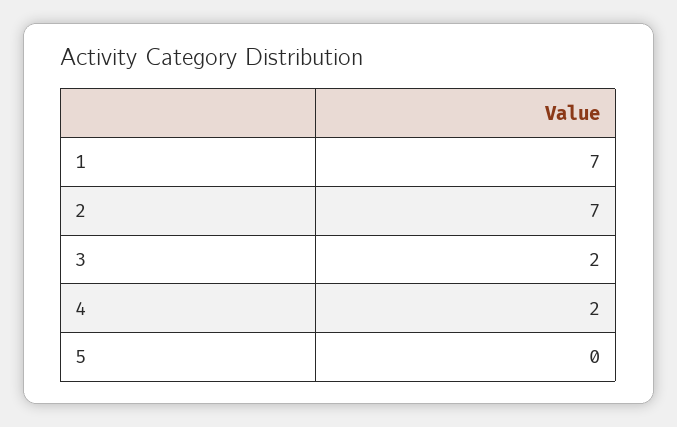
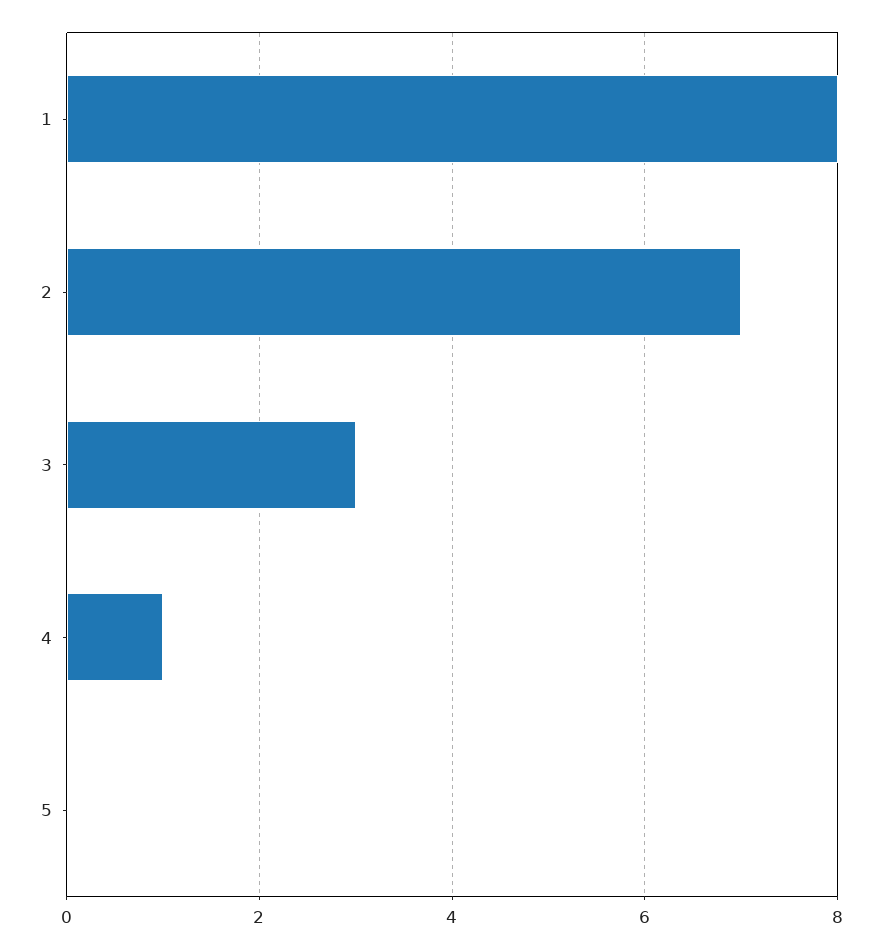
1: 7 -> 8
3: 2 -> 3
4: 2 -> 1

